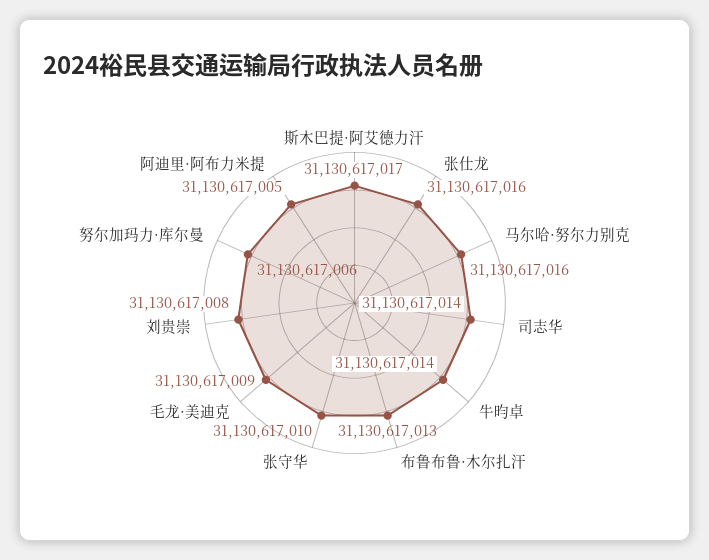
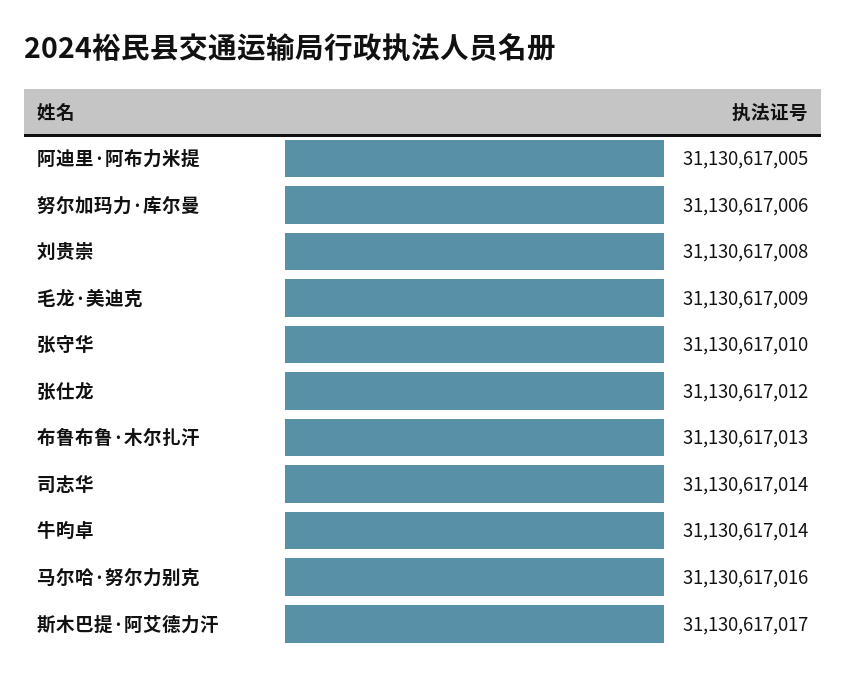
张仕龙: 31130617016 -> 31130617012

